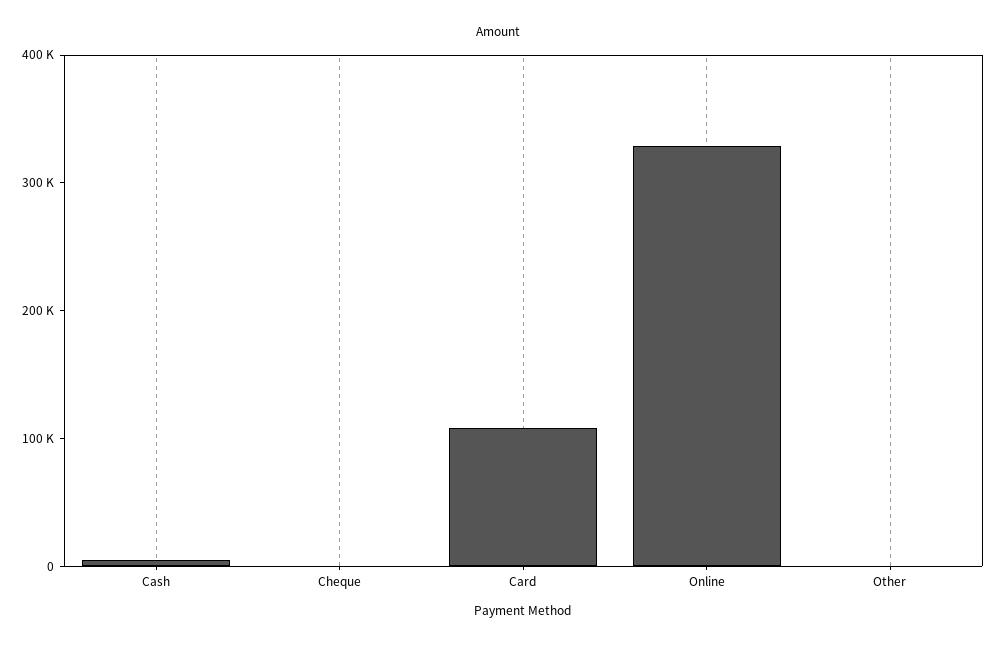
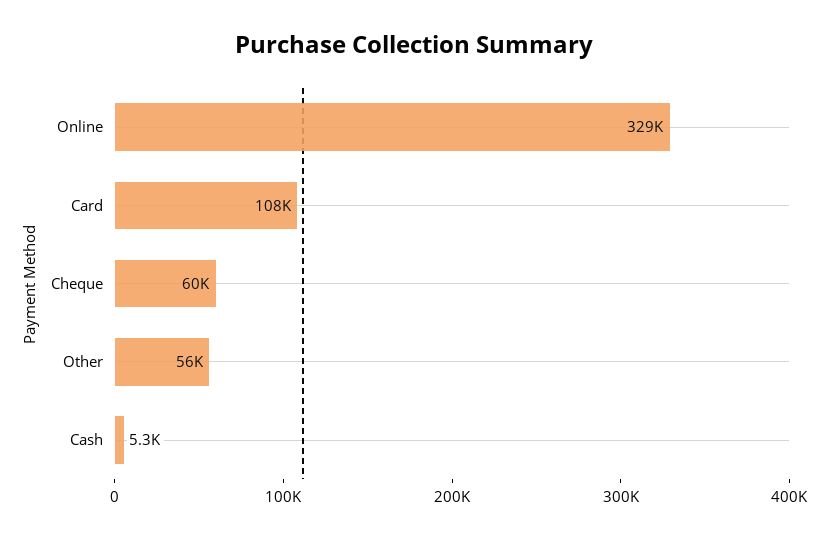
Cheque: 0 -> 60000
Other: 0 -> 56000

